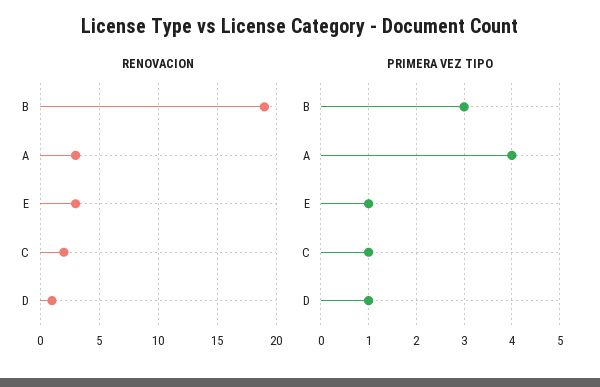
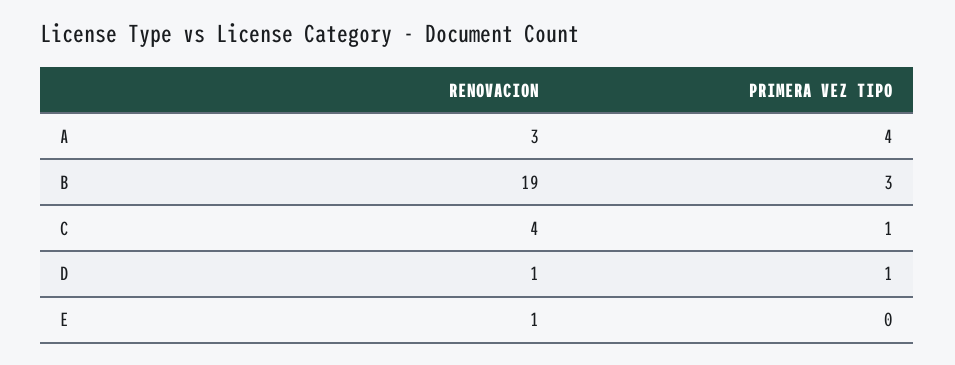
RENOVACION, E: 3 -> 1
RENOVACION, C: 2 -> 4
PRIMERA VEZ TIPO, E: 1 -> 0

